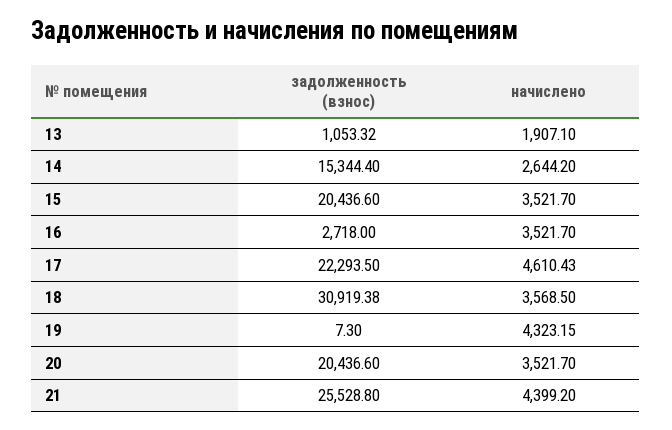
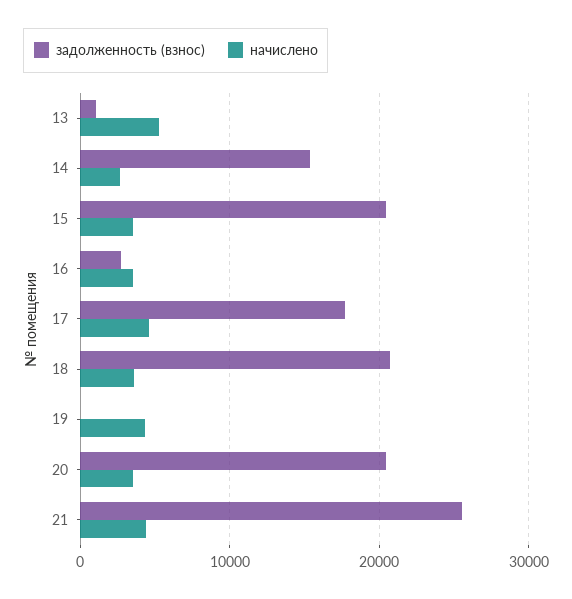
начислено, 13: 1907.1 -> 5000
задолженность (взнос), 17: 22293.5 -> 18000
задолженность (взнос), 18: 30919.38 -> 21000

